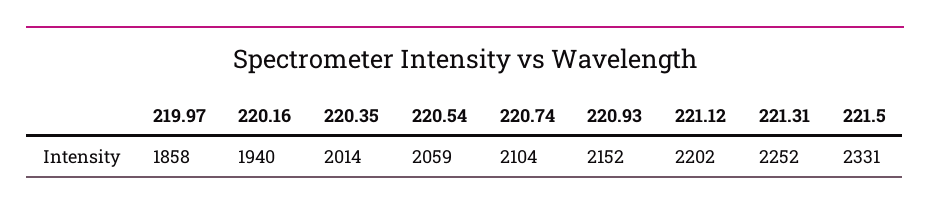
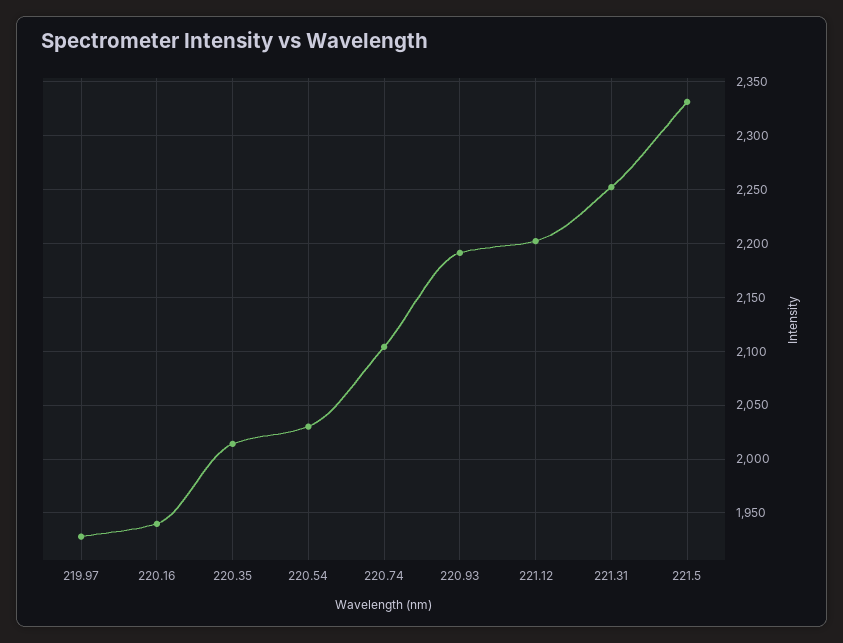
219.97: 1858 -> 1930
220.54: 2059 -> 2030
220.93: 2152 -> 2190

